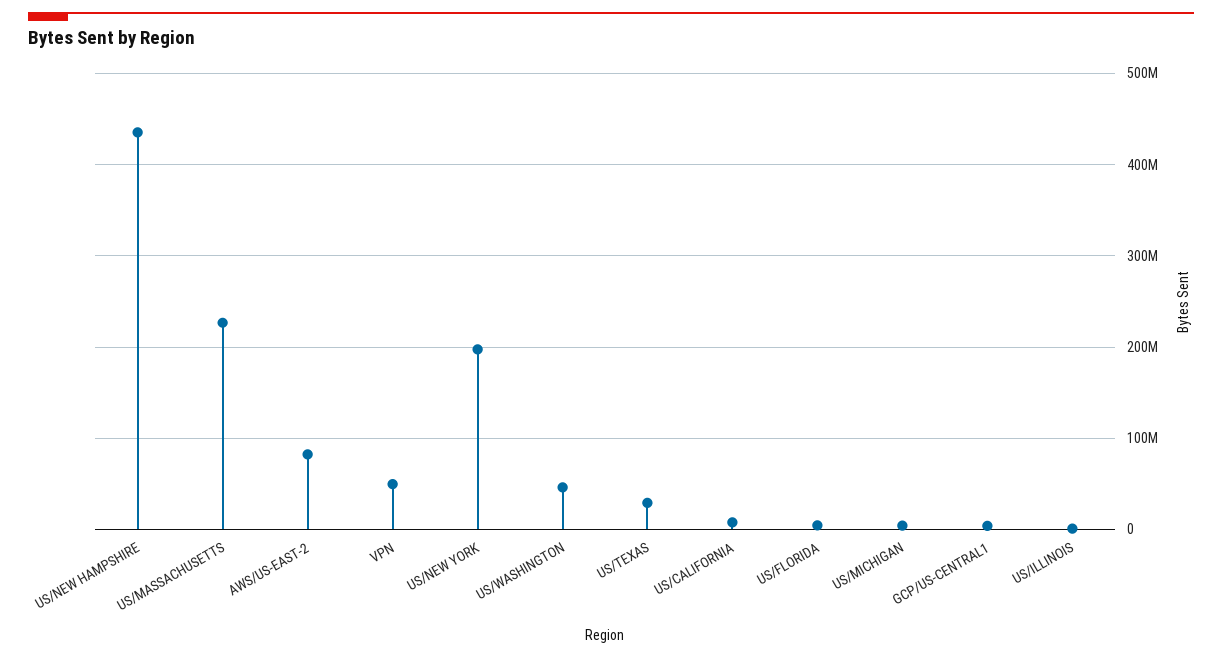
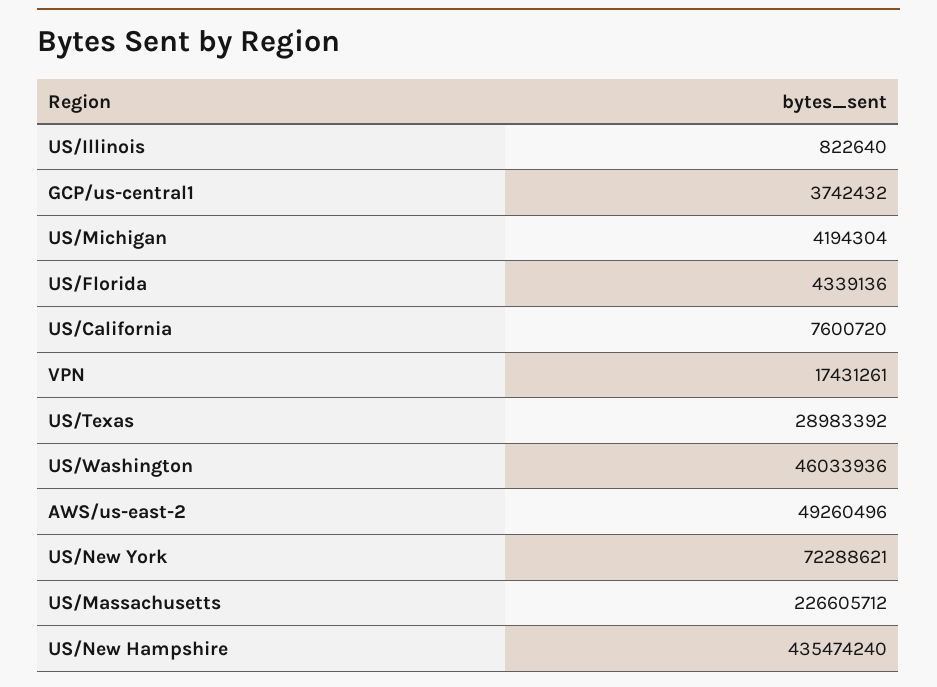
AWS/US-EAST-2: 80000000 -> 49260496
VPN: 50000000 -> 17431261
US/NEW YORK: 200000000 -> 72288621

